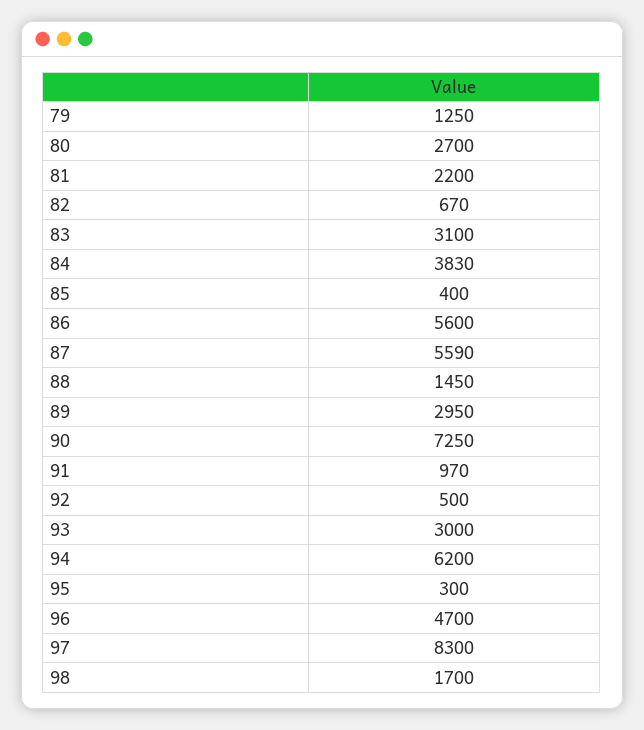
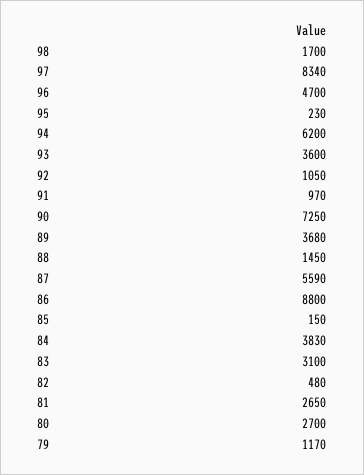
79: 1250 -> 1170
81: 2200 -> 2650
82: 670 -> 480
85: 400 -> 150
86: 5600 -> 8800
89: 2950 -> 3680
92: 500 -> 1050
93: 3000 -> 3600
95: 300 -> 230
97: 8300 -> 8340

